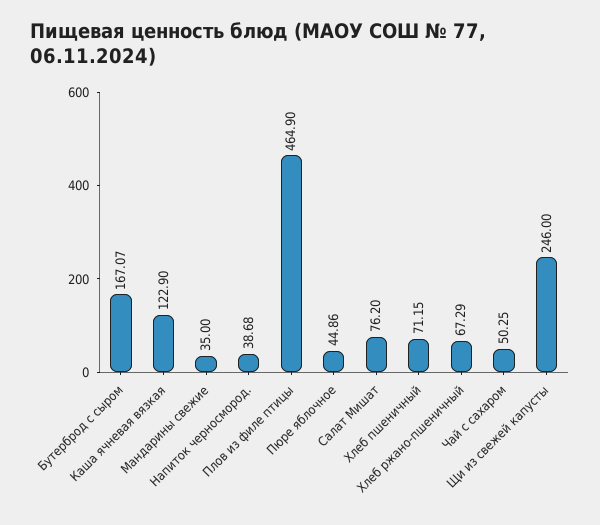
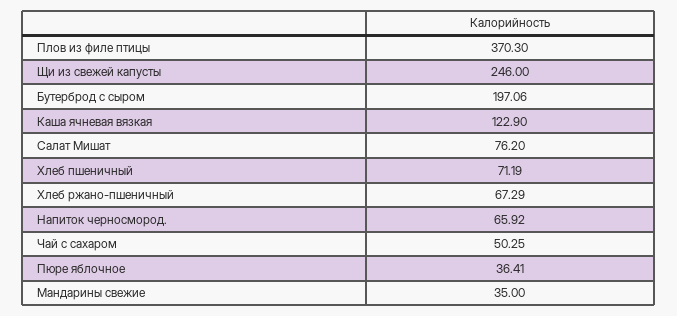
Бутерброд с сыром: 167.07 -> 197.06
Напиток черносмород.: 38.68 -> 65.92
Плов из филе птицы: 464.9 -> 370.3
Пюре яблочное: 44.86 -> 36.41
Хлеб пшеничный: 71.15 -> 71.19

